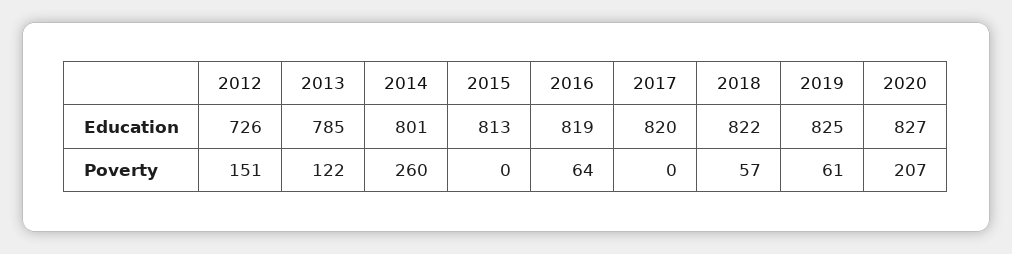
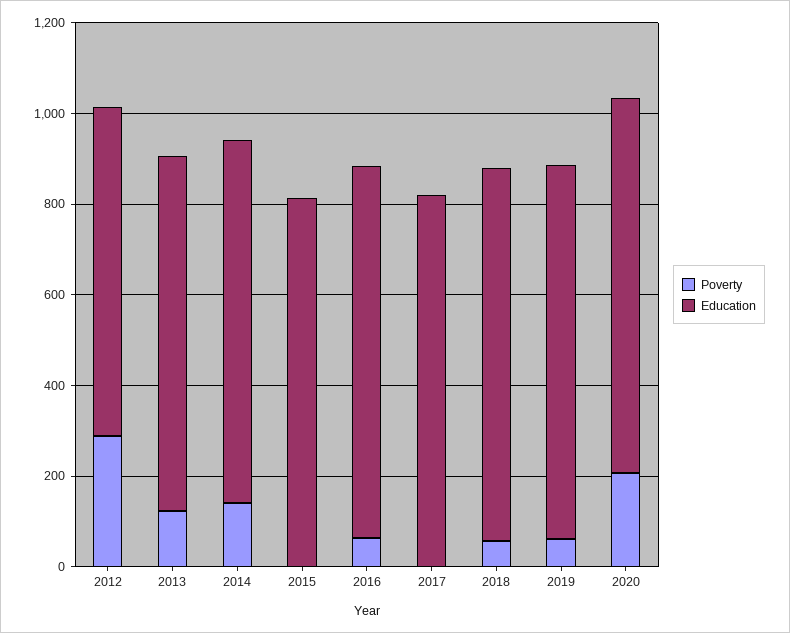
Poverty, 2012: 151 -> 300
Poverty, 2014: 260 -> 150

